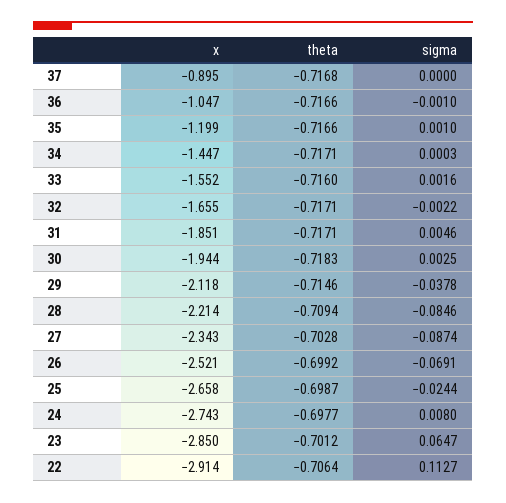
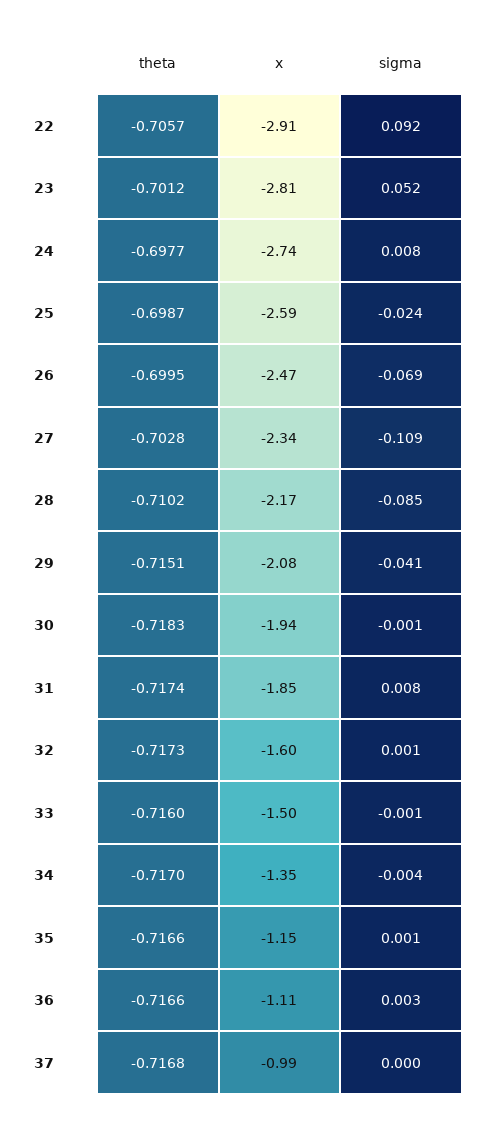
x, 37: -0.895 -> -0.99
x, 36: -1.047 -> -1.11
sigma, 36: -0.001 -> 0.003
x, 35: -1.199 -> -1.15
x, 34: -1.447 -> -1.35
theta, 34: -0.7171 -> -0.717
sigma, 34: 0.0003 -> -0.004
x, 33: -1.552 -> -1.5
sigma, 33: 0.0016 -> -0.001
x, 32: -1.655 -> -1.6
theta, 32: -0.7171 -> -0.7173
sigma, 32: -0.0022 -> 0.001
theta, 31: -0.7171 -> -0.7174
sigma, 31: 0.0046 -> 0.008
sigma, 30: 0.0025 -> -0.001
x, 29: -2.118 -> -2.08
theta, 29: -0.7146 -> -0.7151
sigma, 29: -0.0378 -> -0.041
x, 28: -2.214 -> -2.17
theta, 28: -0.7094 -> -0.7102
sigma, 27: -0.0874 -> -0.109
x, 26: -2.521 -> -2.47
theta, 26: -0.6992 -> -0.6995
x, 25: -2.658 -> -2.59
x, 23: -2.85 -> -2.81
sigma, 23: 0.0647 -> 0.052
theta, 22: -0.7064 -> -0.7057
sigma, 22: 0.1127 -> 0.092

